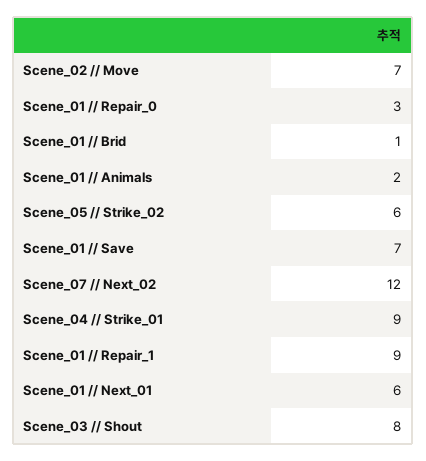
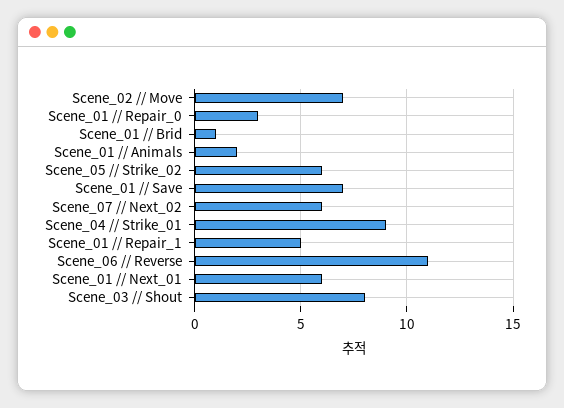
Scene_07 // Next_02: 12 -> 6
Scene_01 // Repair_1: 9 -> 5
Scene_06 // Reverse: none -> 11

